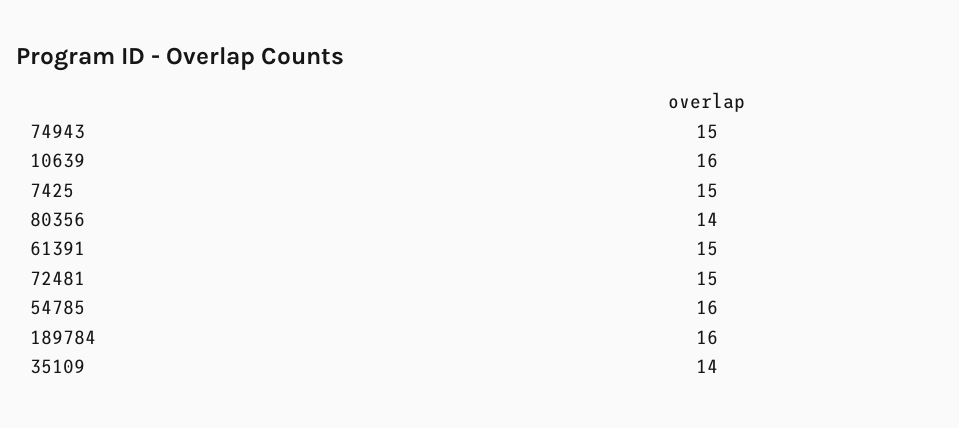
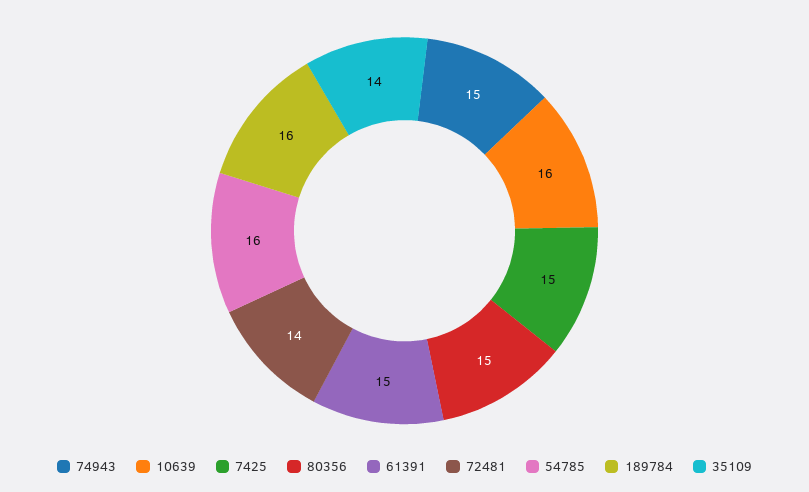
80356: 14 -> 15
72481: 15 -> 14

